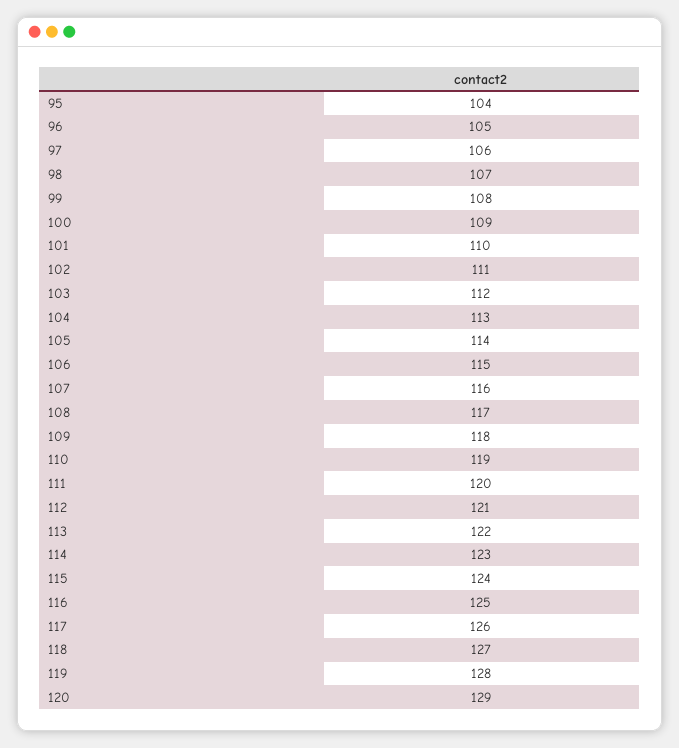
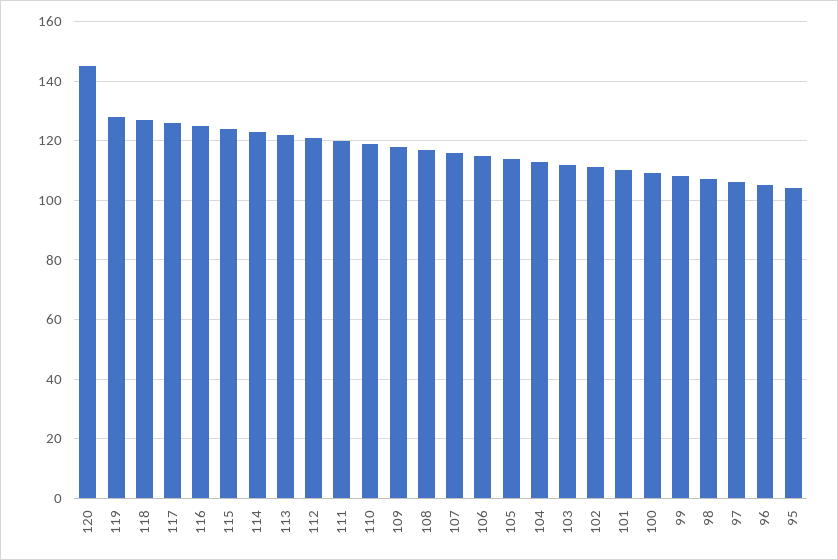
120: 129 -> 145

